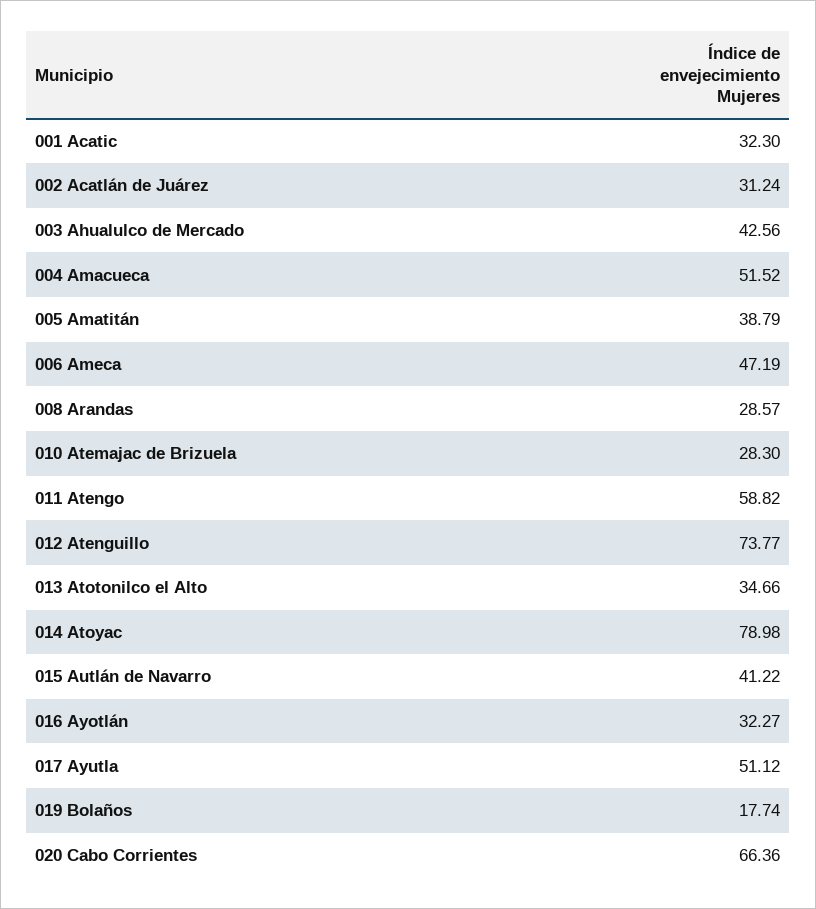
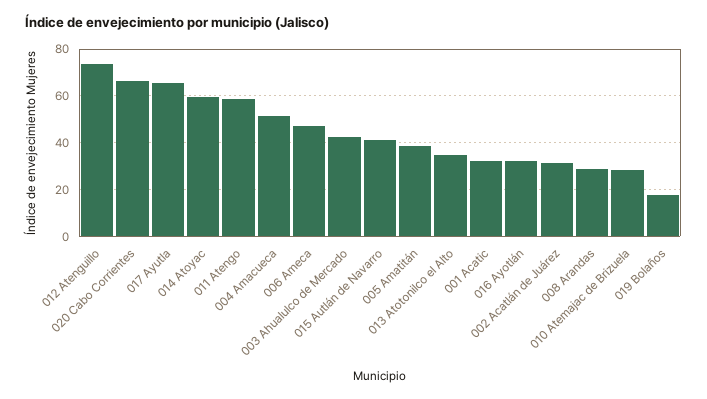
014 Atoyac: 78.98 -> 60
017 Ayutla: 51.12 -> 65

